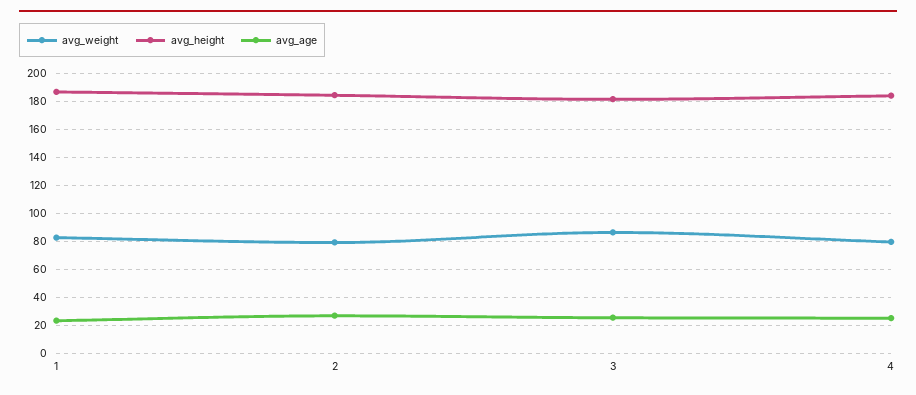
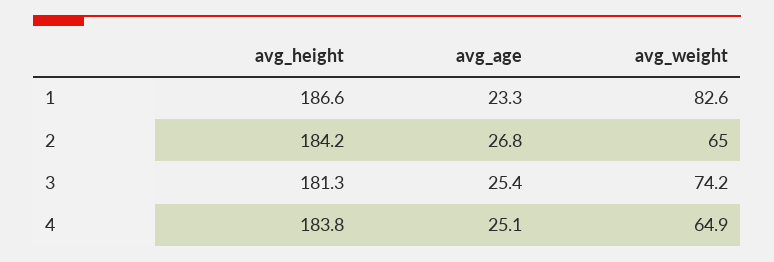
avg_weight, 2: 80 -> 65
avg_weight, 3: 85 -> 74.2
avg_weight, 4: 80 -> 64.9

